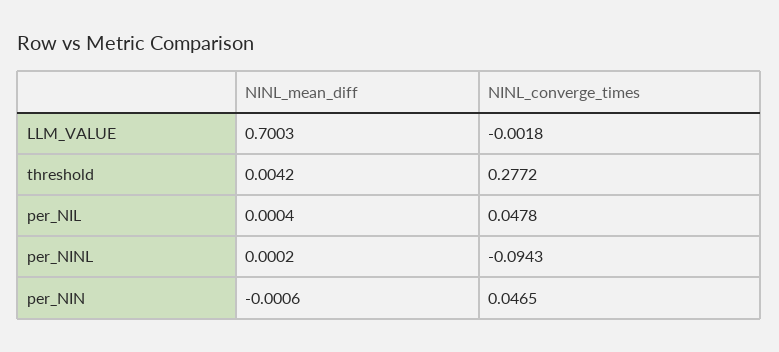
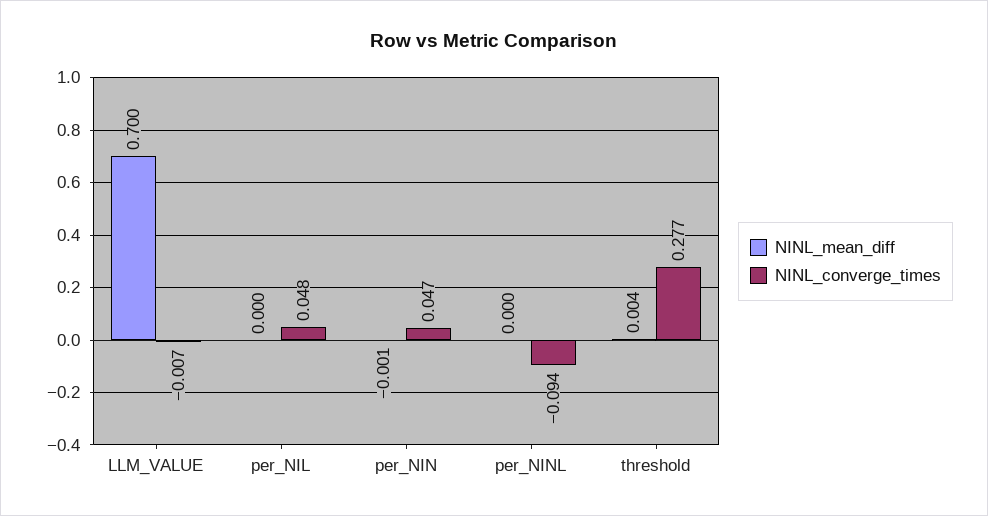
NINL_converge_times, LLM_VALUE: -0.0018 -> -0.007

